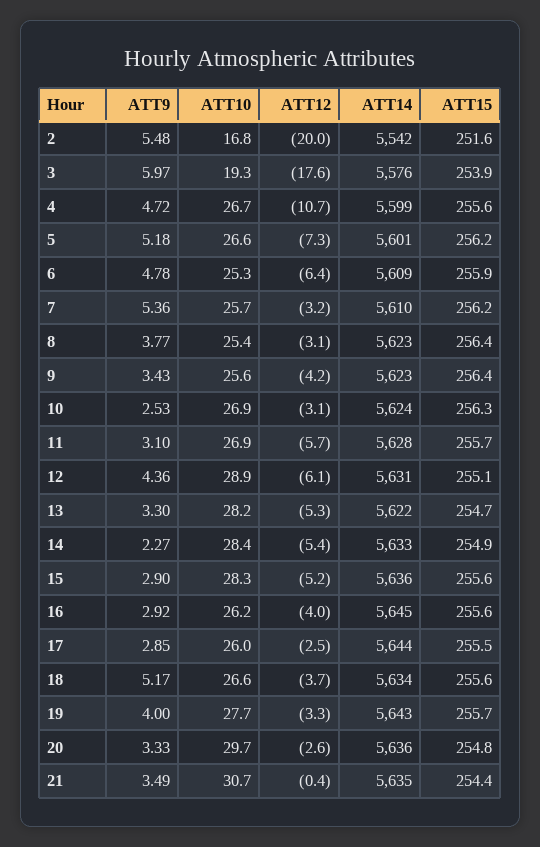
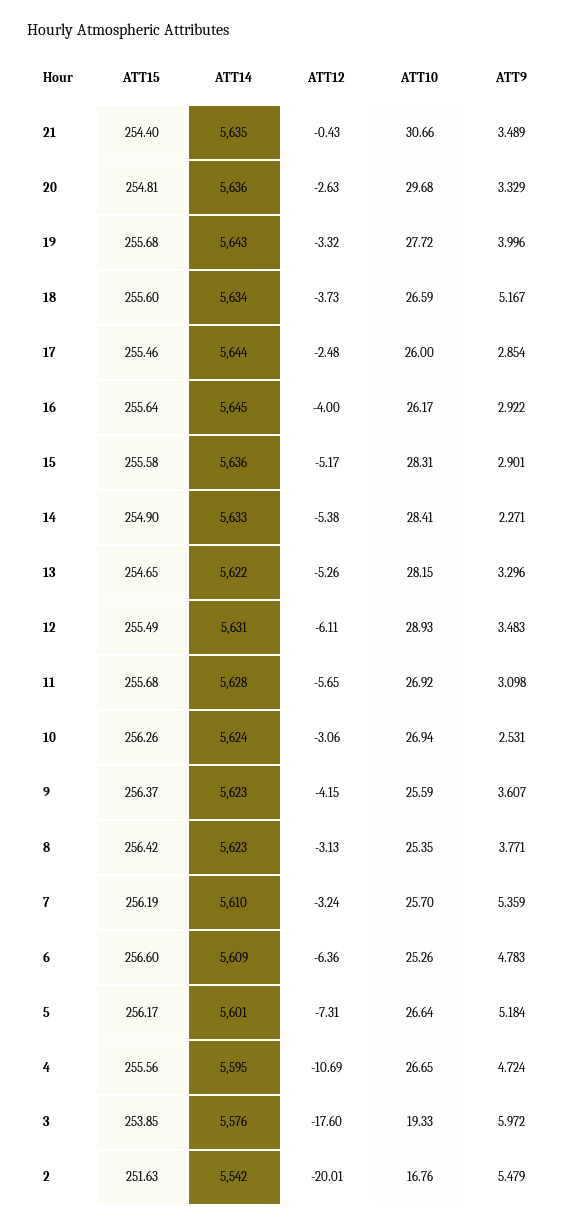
ATT14, 4: 5599 -> 5595
ATT15, 6: 255.9 -> 256.6
ATT9, 9: 3.43 -> 3.607
ATT9, 12: 4.36 -> 3.483
ATT15, 12: 255.1 -> 255.49

